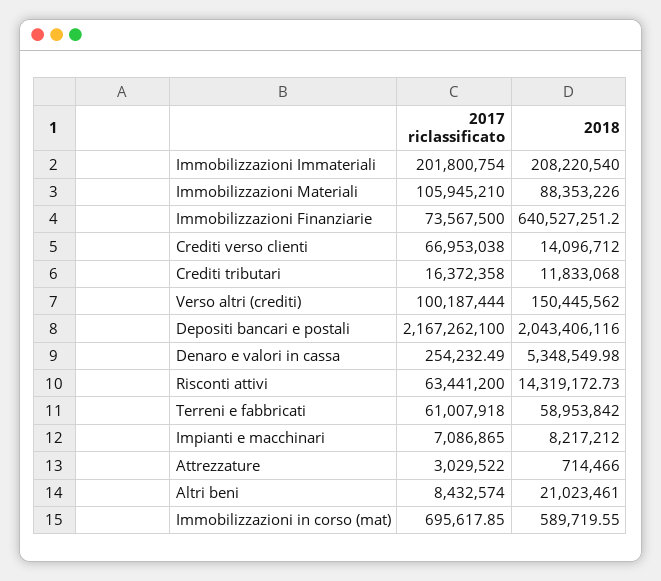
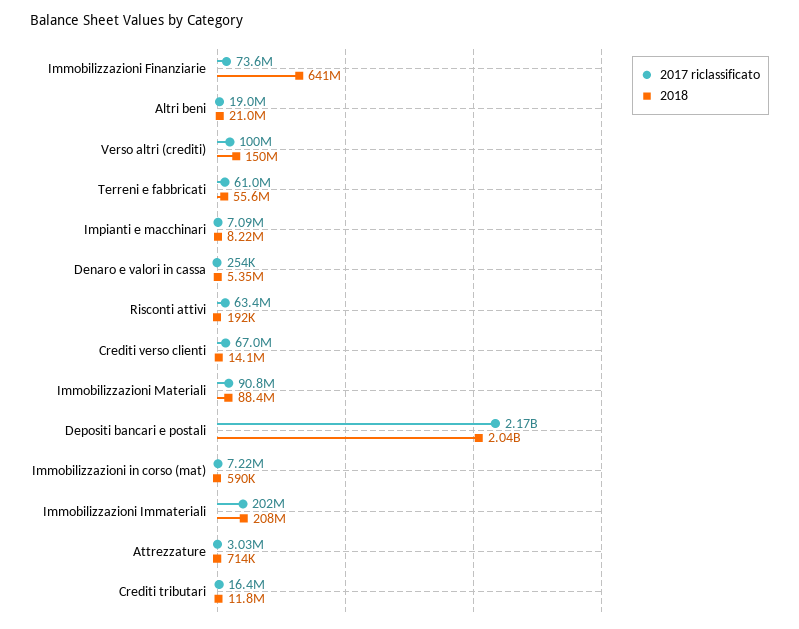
2017 riclassificato, Immobilizzazioni Materiali: 105945210 -> 90800000
2018, Risconti attivi: 14319172.73 -> 192000
2018, Terreni e fabbricati: 58953842 -> 55600000
2017 riclassificato, Altri beni: 8432574 -> 19000000
2017 riclassificato, Immobilizzazioni in corso (mat): 695617.85 -> 7220000

